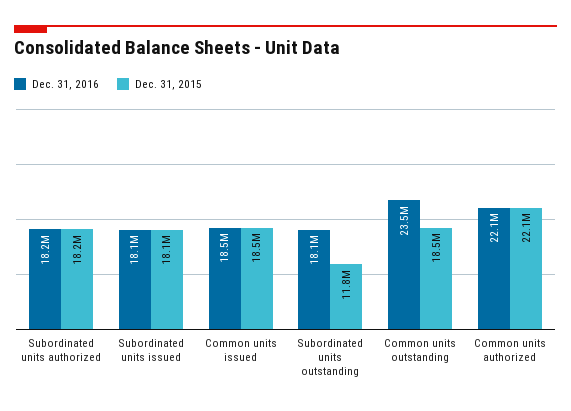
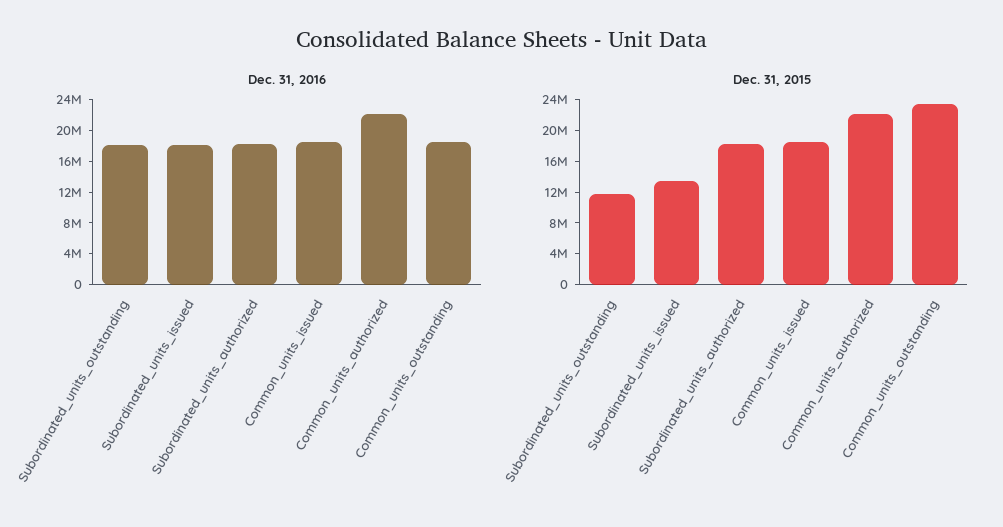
Dec. 31, 2015, Subordinated units issued: 18100000 -> 14000000
Dec. 31, 2016, Common units outstanding: 23500000 -> 18000000
Dec. 31, 2015, Common units outstanding: 18500000 -> 24000000

